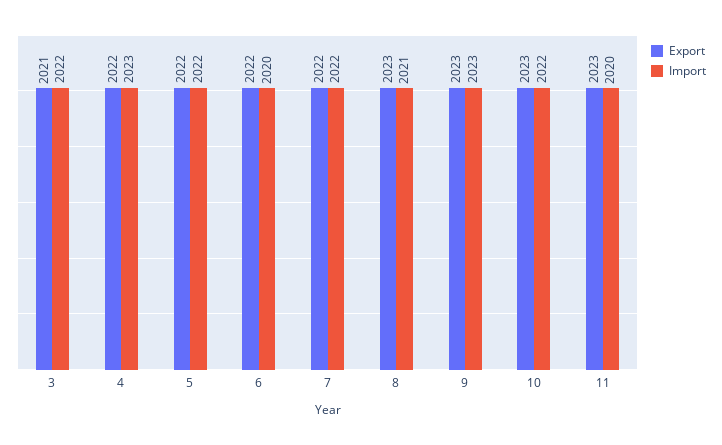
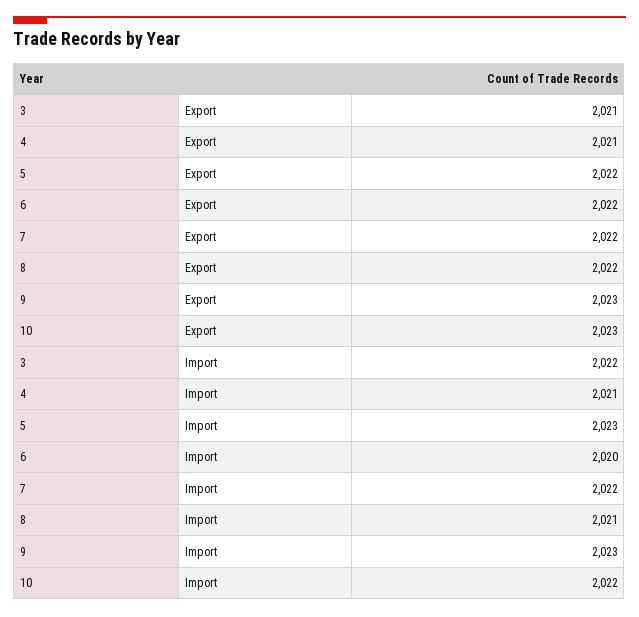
Export, 4: 2022 -> 2021
Import, 4: 2023 -> 2021
Import, 5: 2022 -> 2023
Export, 8: 2023 -> 2022
Export, 11: 2023 -> none
Import, 11: 2020 -> none

